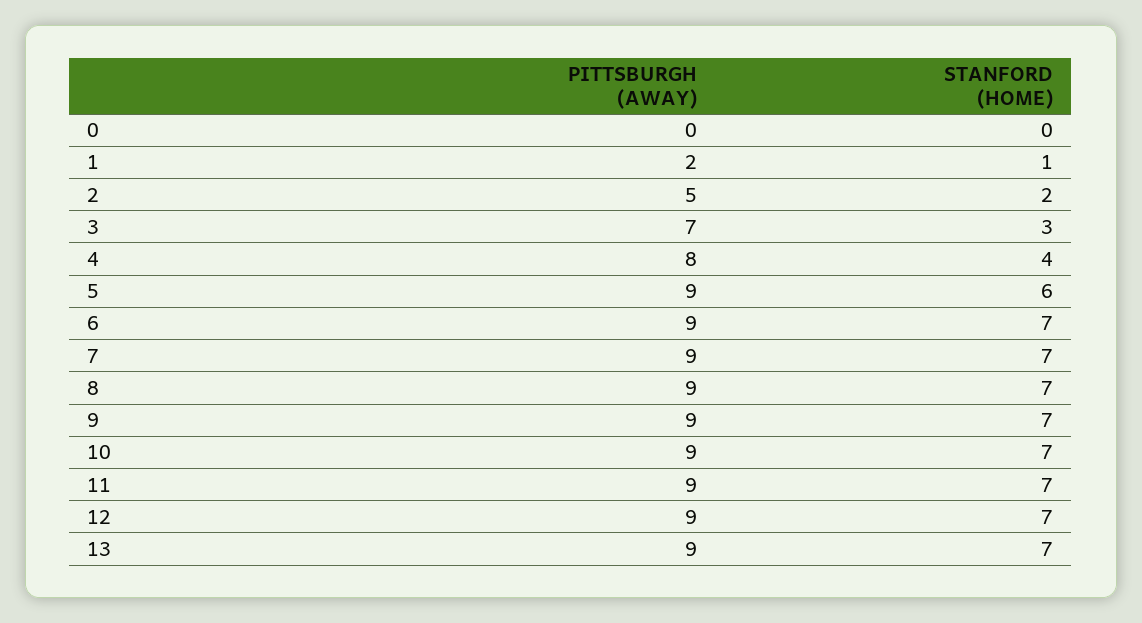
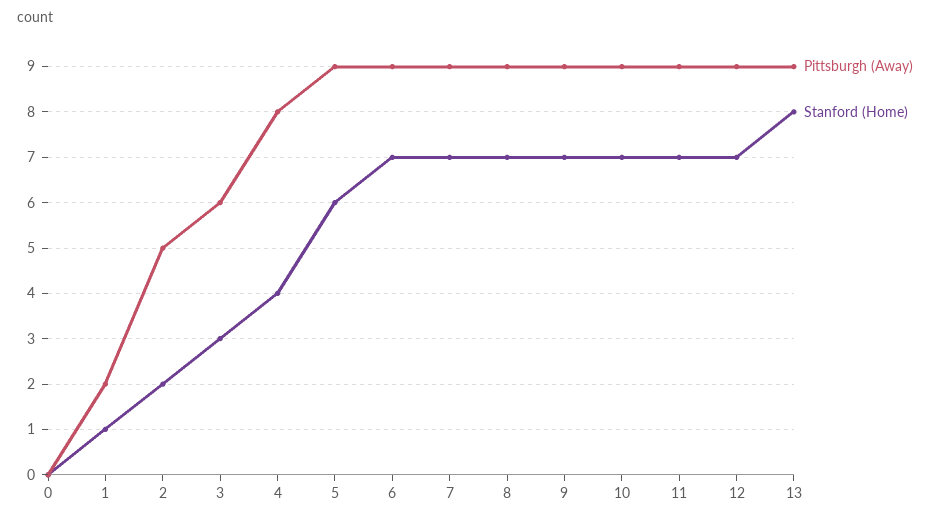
PITTSBURGH (AWAY), 3: 7 -> 6
STANFORD (HOME), 13: 7 -> 8

